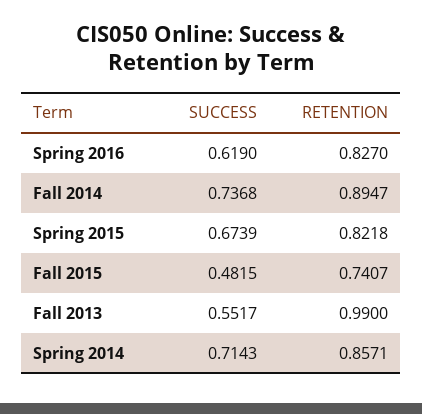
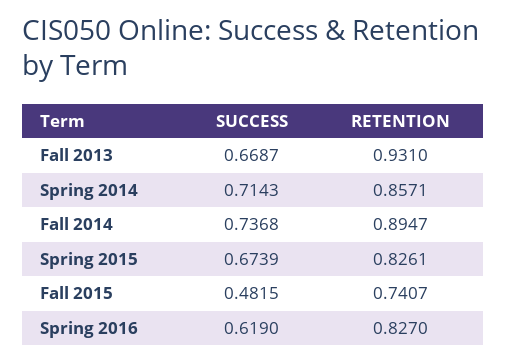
RETENTION, Spring 2015: 0.8218 -> 0.8261
SUCCESS, Fall 2013: 0.5517 -> 0.6687
RETENTION, Fall 2013: 0.99 -> 0.931

